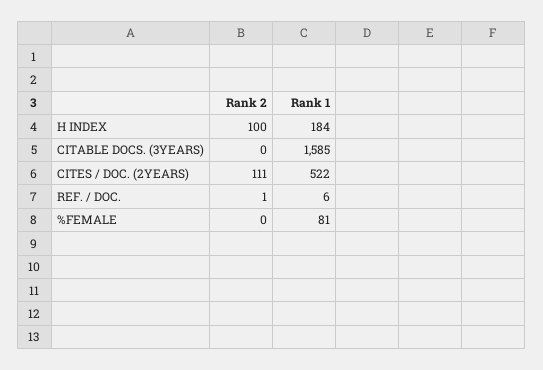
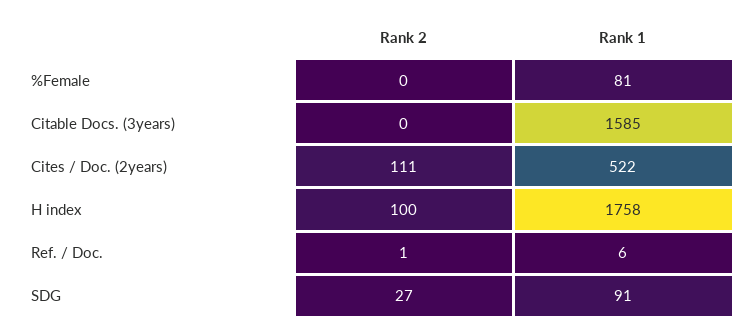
Rank 1, H INDEX: 184 -> 1758
Rank 2, SDG: none -> 27
Rank 1, SDG: none -> 91

